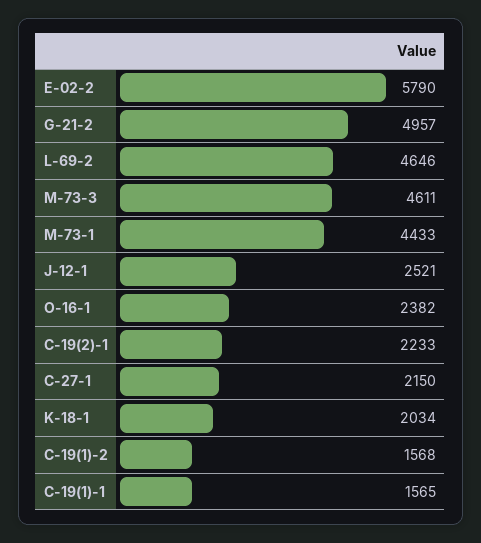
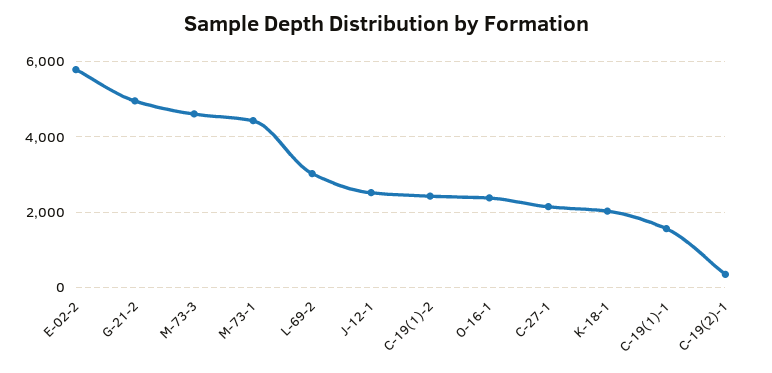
L-69-2: 4646 -> 3000
C-19(2)-1: 2233 -> 400
C-19(1)-2: 1568 -> 2400

